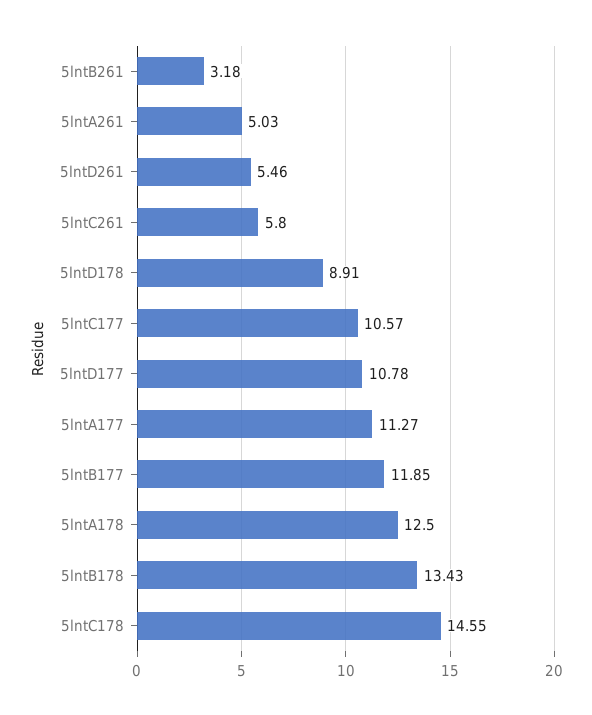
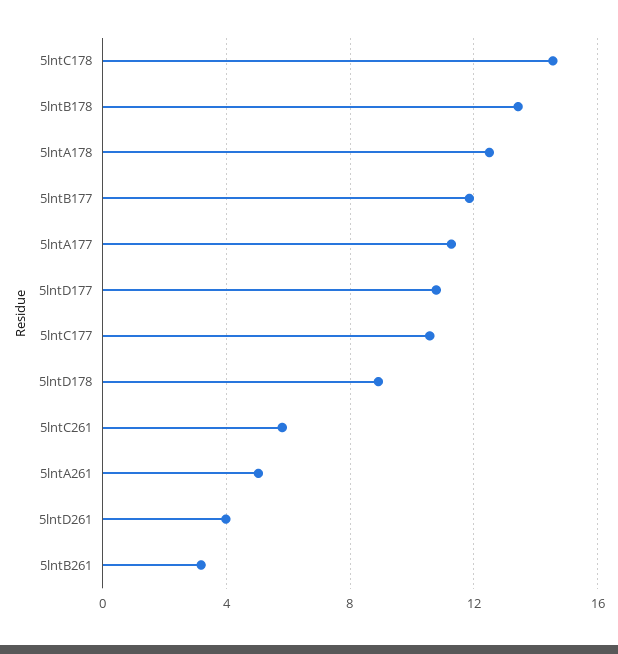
5lntD261: 5.46 -> 4

